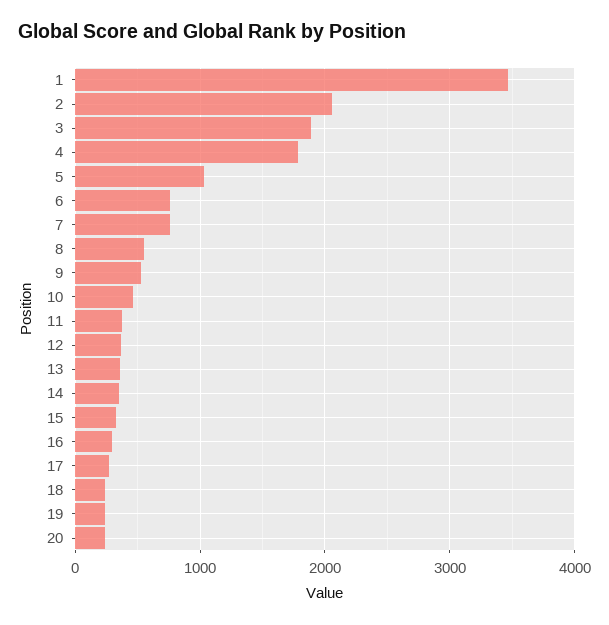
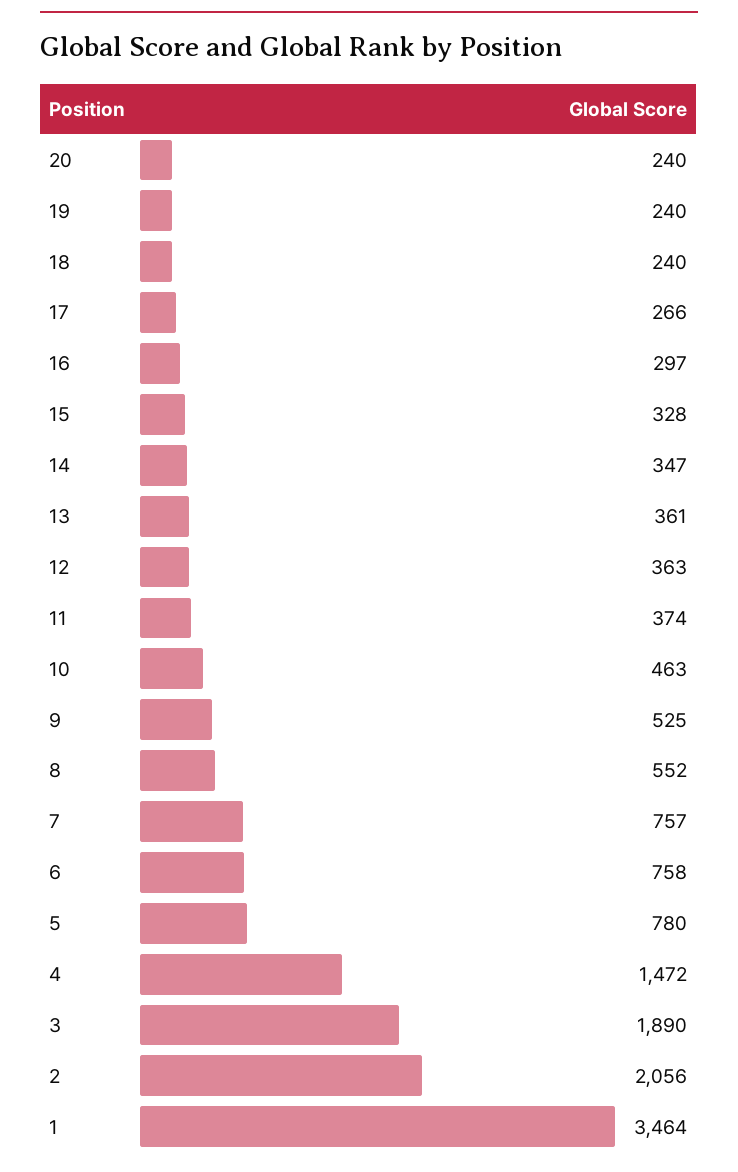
4: 1800 -> 1472
5: 1000 -> 780

